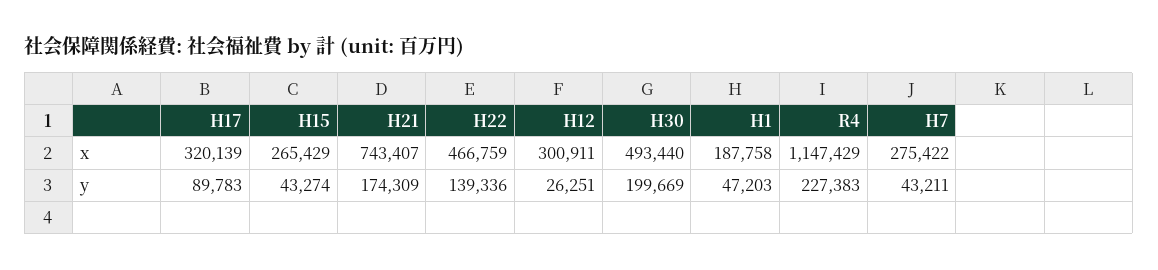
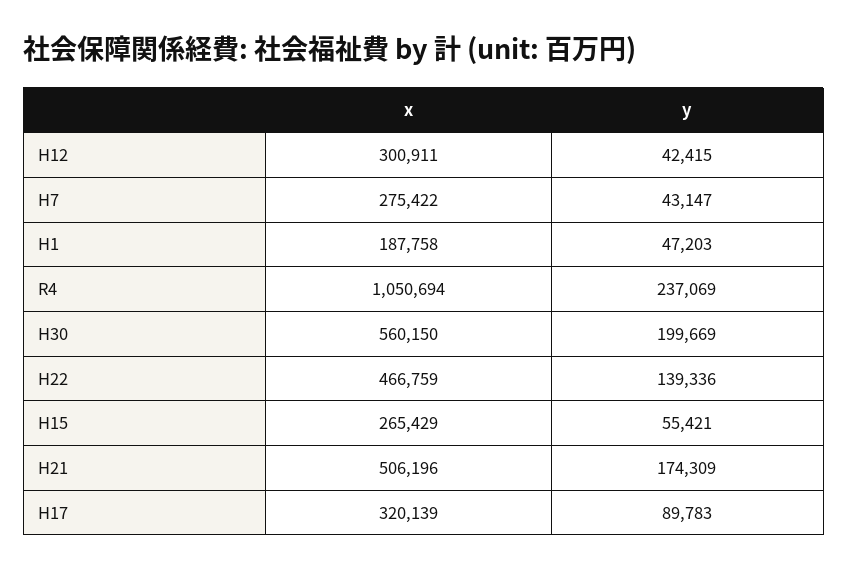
H21, x: 743407 -> 506196
H30, x: 493440 -> 560150
R4, x: 1147429 -> 1050694
H15, y: 43274 -> 55421
H12, y: 26251 -> 42415
R4, y: 227383 -> 237069
H7, y: 43211 -> 43147

